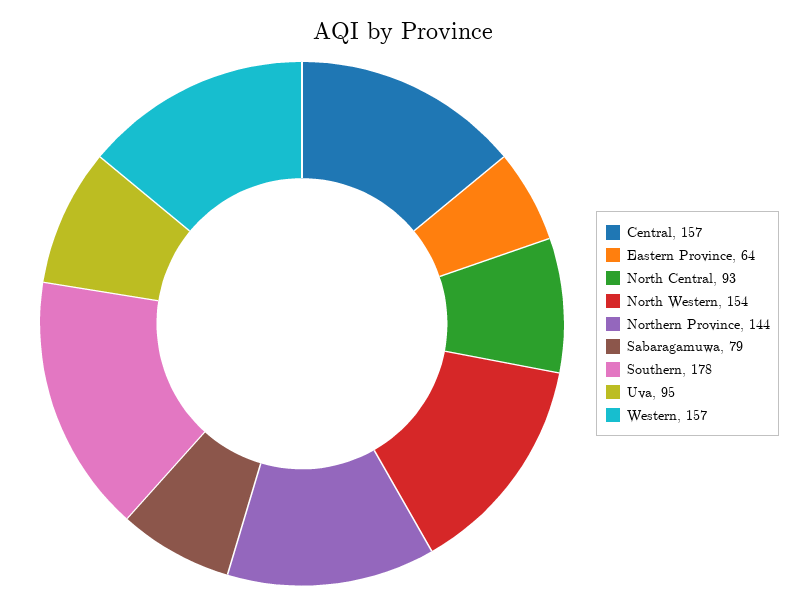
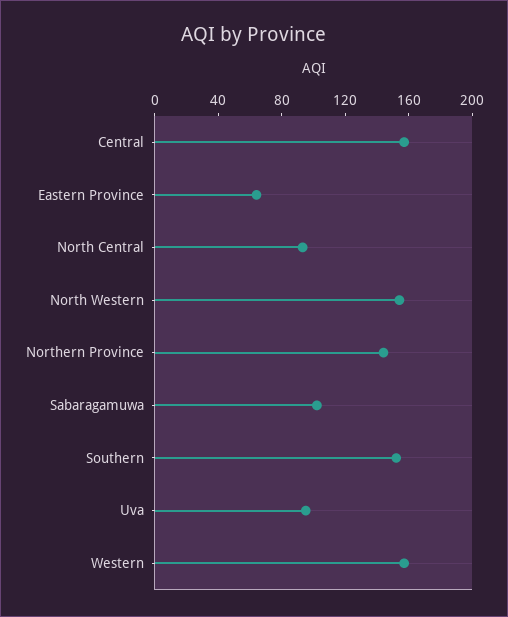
Sabaragamuwa: 79 -> 100
Southern: 178 -> 150

